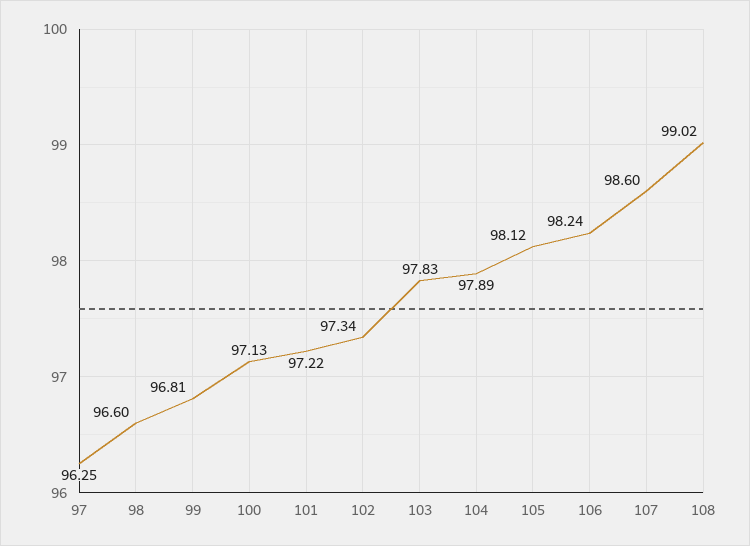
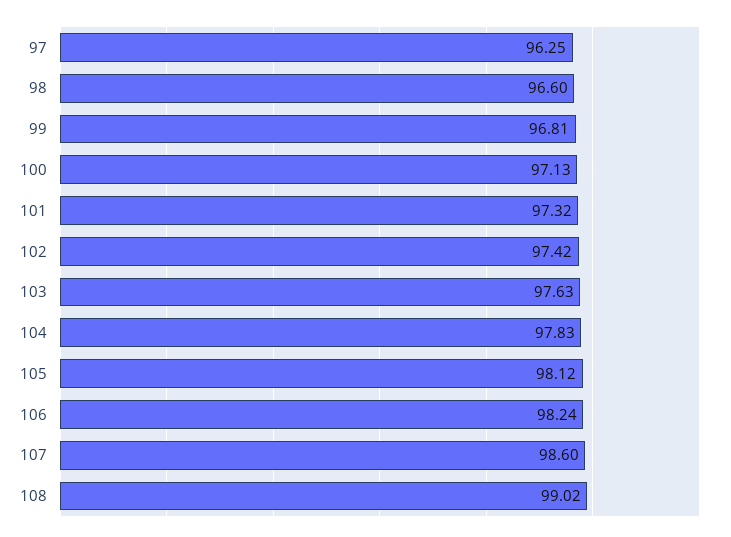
101: 97.22 -> 97.32
102: 97.34 -> 97.42
103: 97.83 -> 97.63
104: 97.89 -> 97.83

